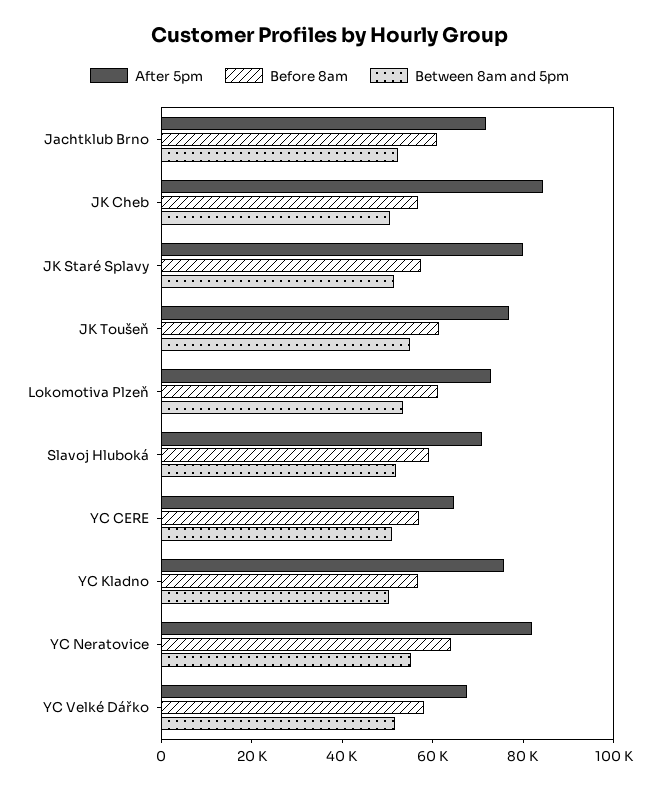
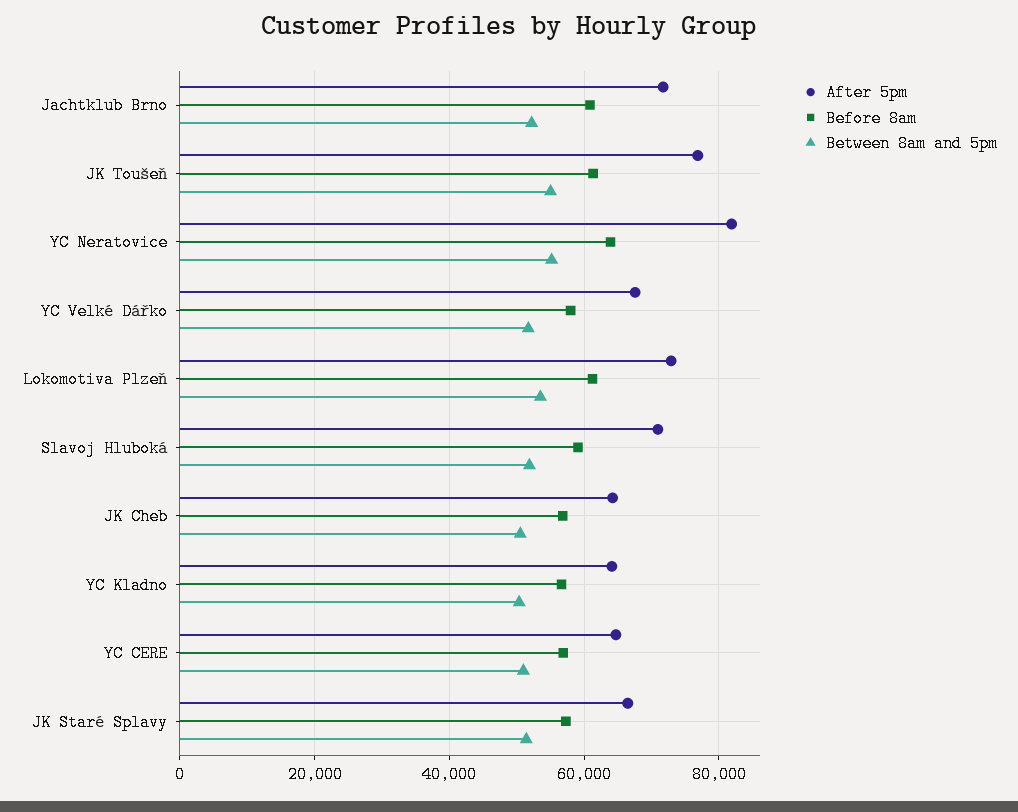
After 5pm, JK Cheb: 85000 -> 64000
After 5pm, JK Staré Splavy: 80000 -> 66000
After 5pm, YC Kladno: 75000 -> 64000

